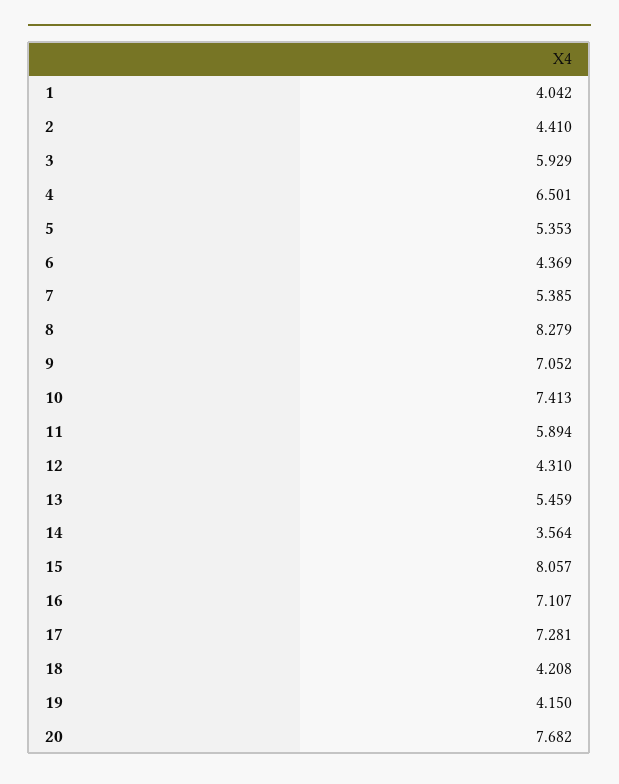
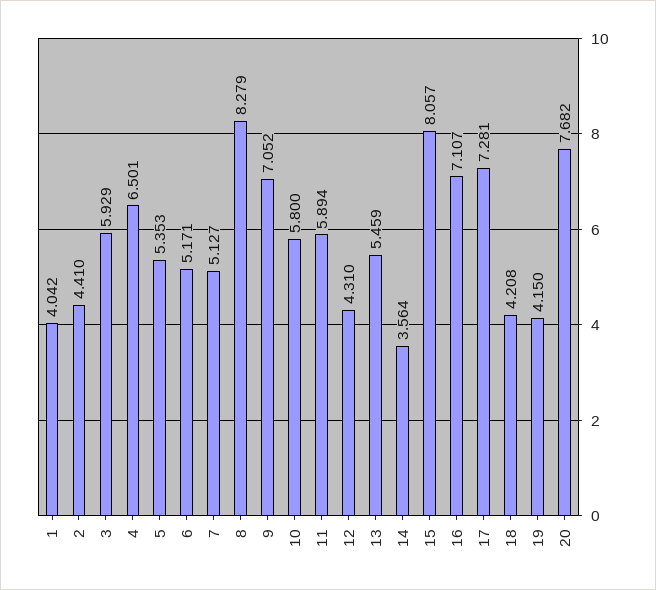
6: 4.369 -> 5.171
7: 5.385 -> 5.127
10: 7.413 -> 5.8

